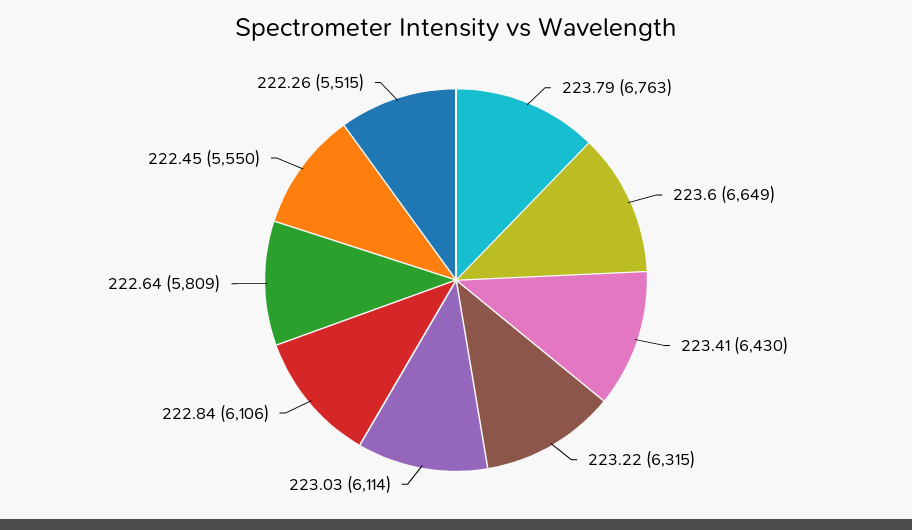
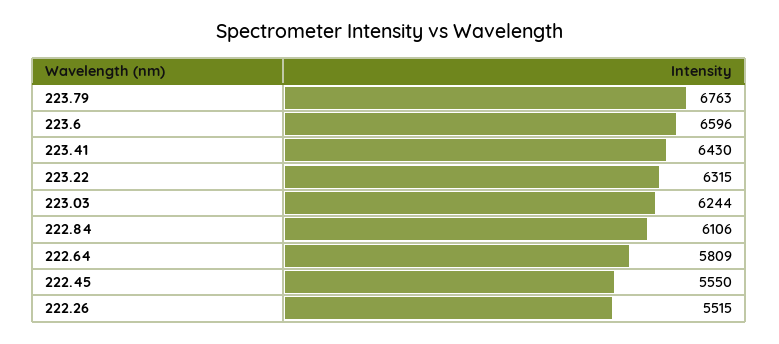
223.6: 6649 -> 6596
223.03: 6114 -> 6244

